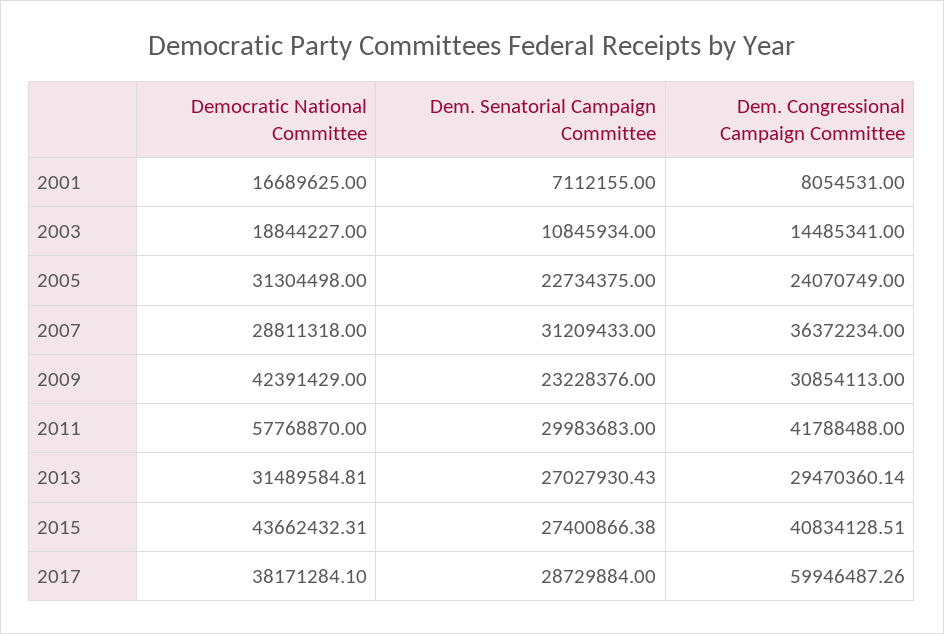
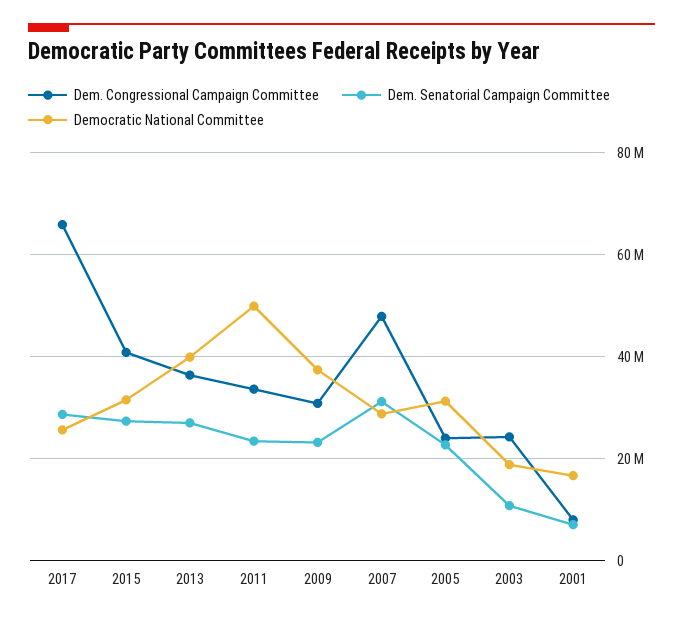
Dem. Congressional Campaign Committee, 2003: 14485341 -> 24000000
Dem. Congressional Campaign Committee, 2007: 36372234 -> 48000000
Democratic National Committee, 2009: 42391429 -> 38000000
Democratic National Committee, 2011: 57768870 -> 50000000
Dem. Senatorial Campaign Committee, 2011: 29983683 -> 24000000
Dem. Congressional Campaign Committee, 2011: 41788488 -> 34000000
Democratic National Committee, 2013: 31489584.81 -> 40000000
Dem. Congressional Campaign Committee, 2013: 29470360.14 -> 36000000
Democratic National Committee, 2015: 43662432.31 -> 32000000
Democratic National Committee, 2017: 38171284.1 -> 26000000
Dem. Congressional Campaign Committee, 2017: 59946487.26 -> 66000000

